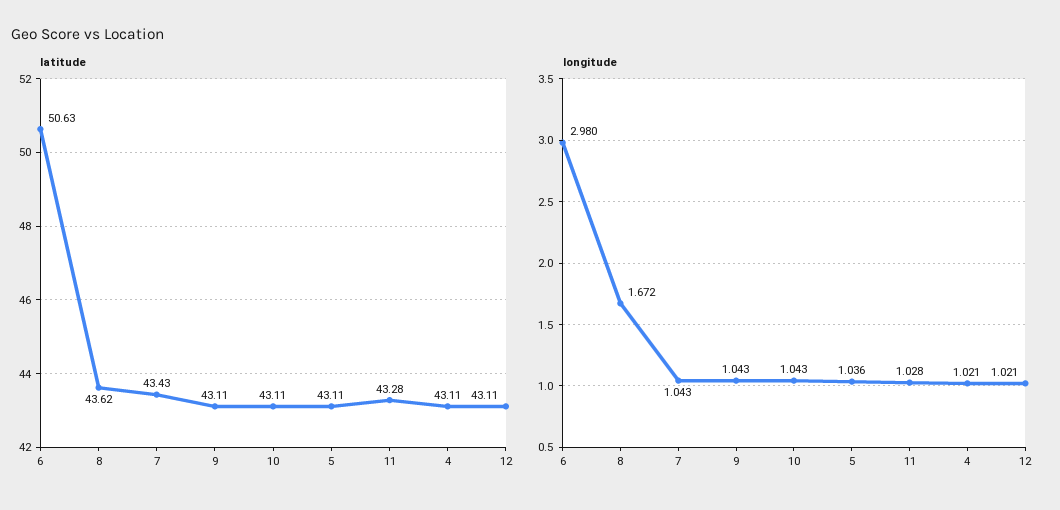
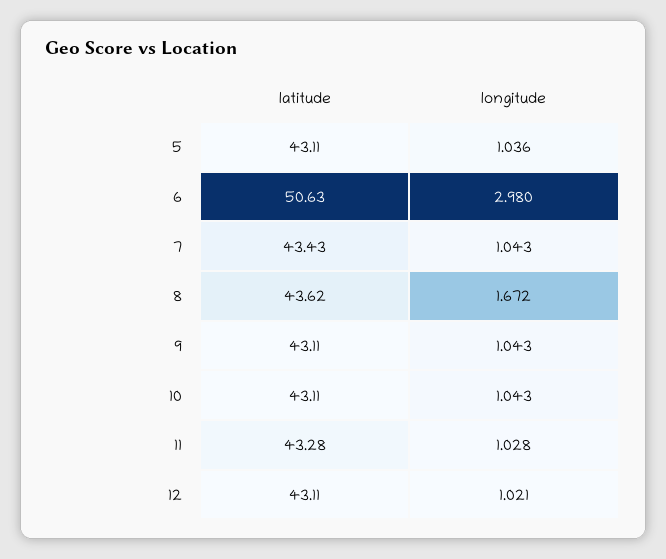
latitude, 4: 43.11 -> none
longitude, 4: 1.021 -> none

